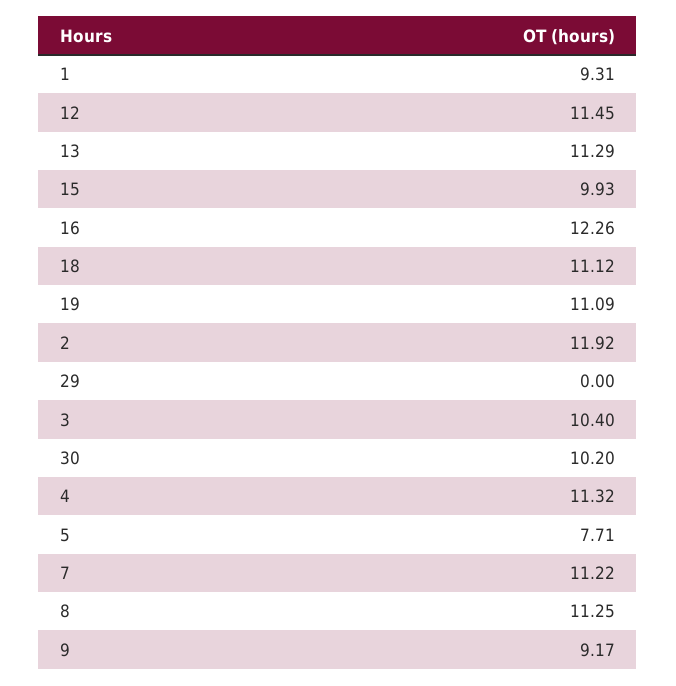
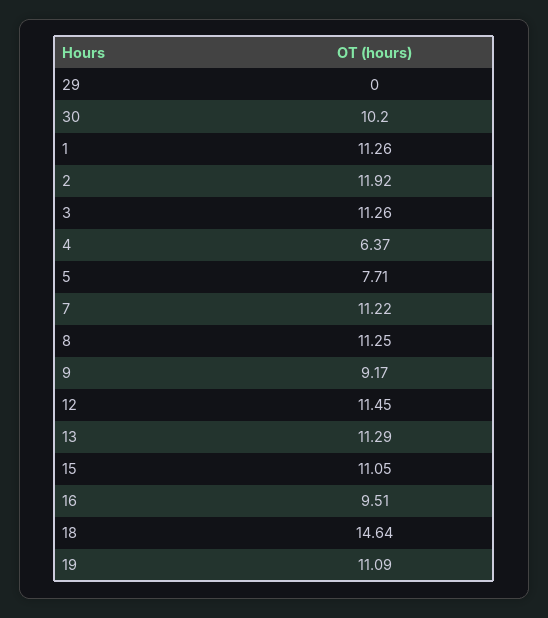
1: 9.31 -> 11.26
15: 9.93 -> 11.05
16: 12.26 -> 9.51
18: 11.12 -> 14.64
3: 10.4 -> 11.26
4: 11.32 -> 6.37

